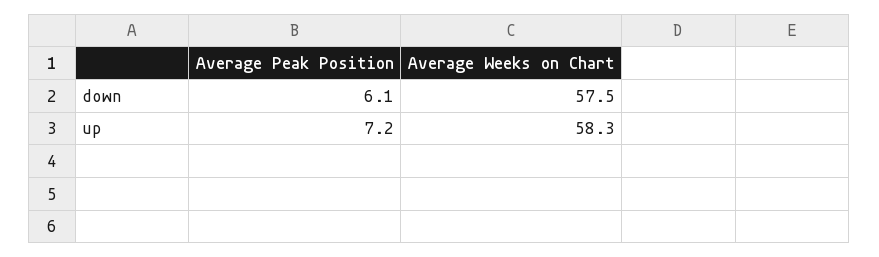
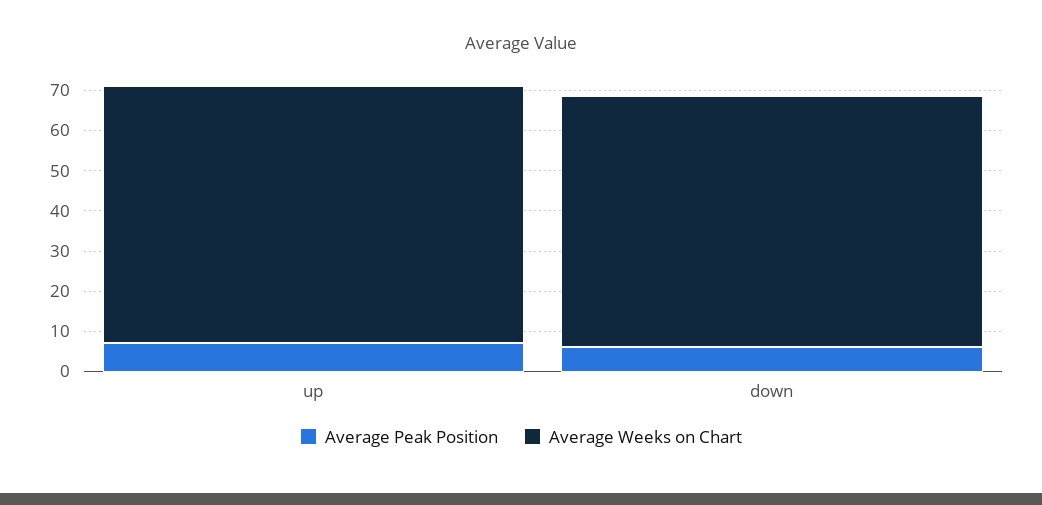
Average Weeks on Chart, down: 57.5 -> 62
Average Weeks on Chart, up: 58.3 -> 64

